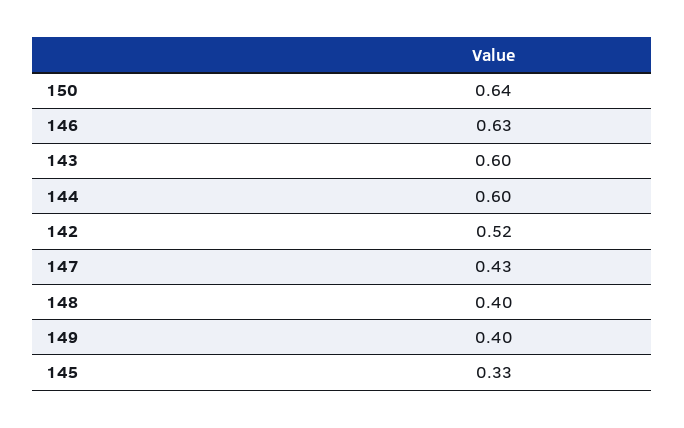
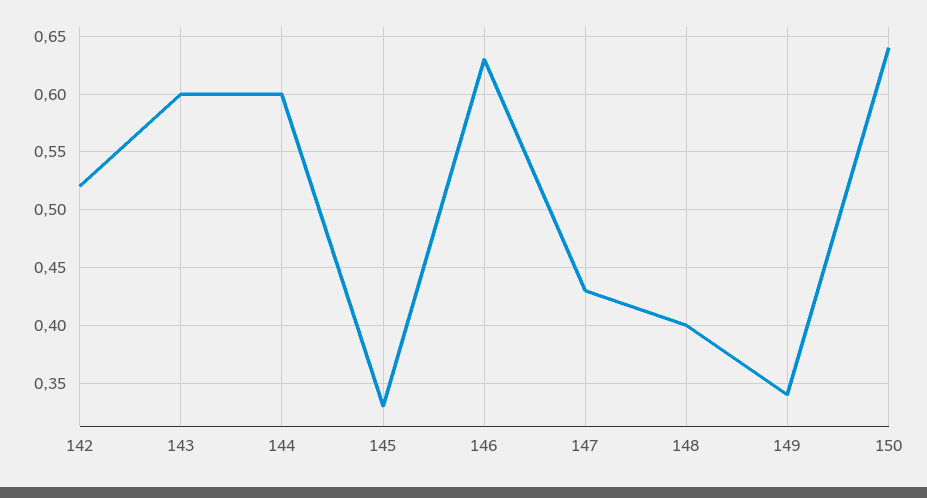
149: 0.4 -> 0.34

